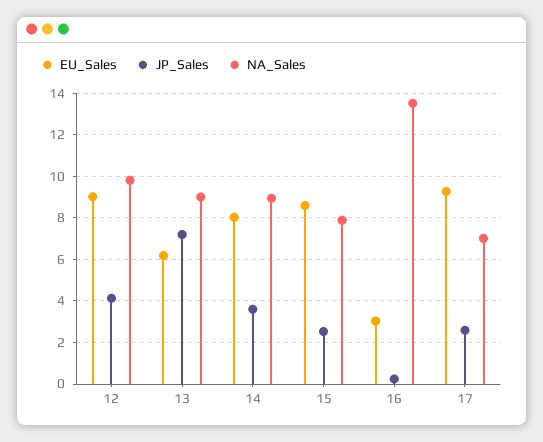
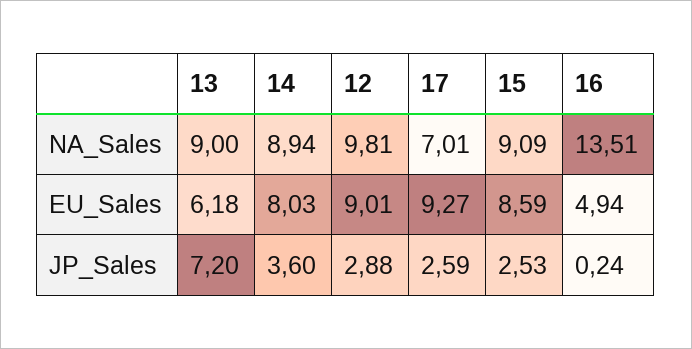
JP_Sales, 12: 4 -> 2.88
NA_Sales, 15: 8 -> 9.09
EU_Sales, 16: 3 -> 4.94

